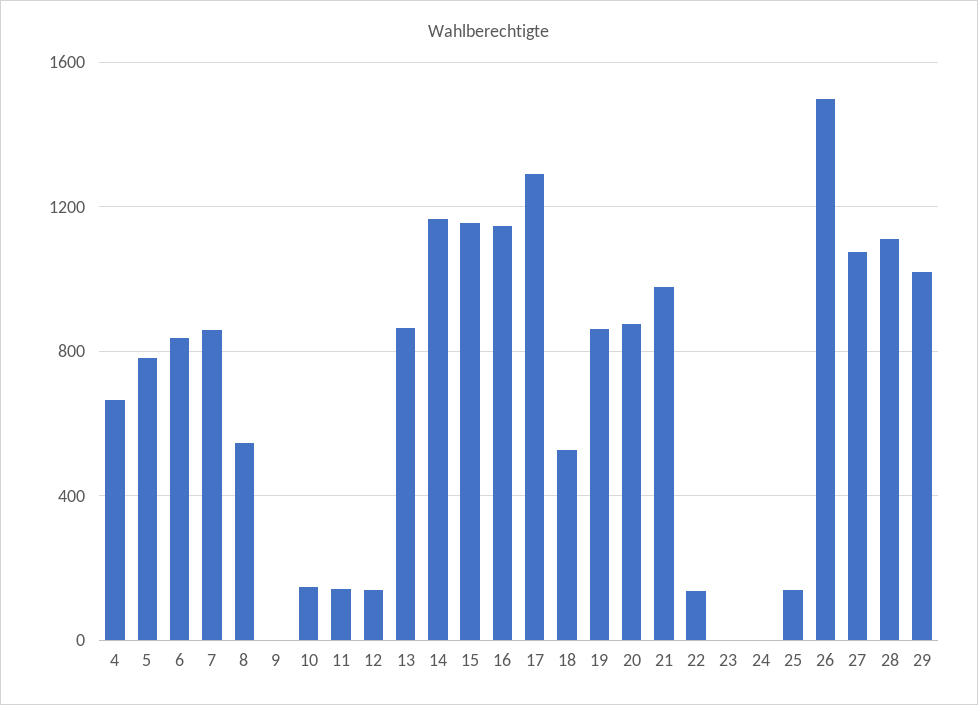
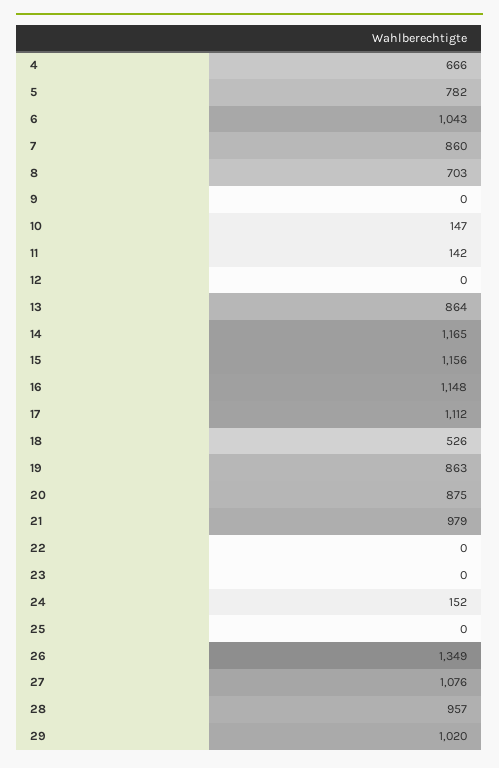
6: 850 -> 1043
8: 550 -> 703
12: 150 -> 0
17: 1300 -> 1112
22: 150 -> 0
24: 0 -> 152
25: 150 -> 0
26: 1500 -> 1349
28: 1100 -> 957

